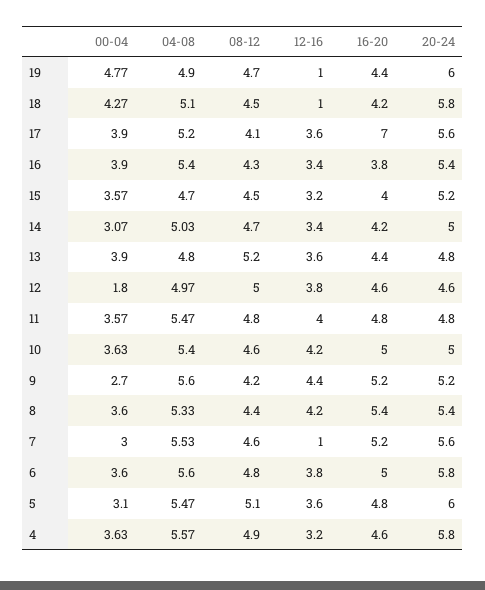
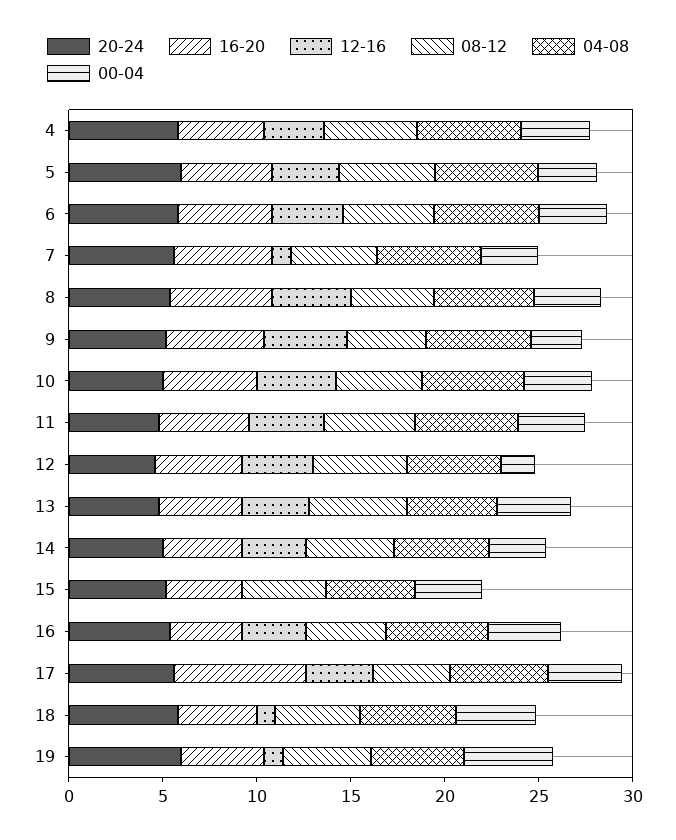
12-16, 15: 3.2 -> 0

